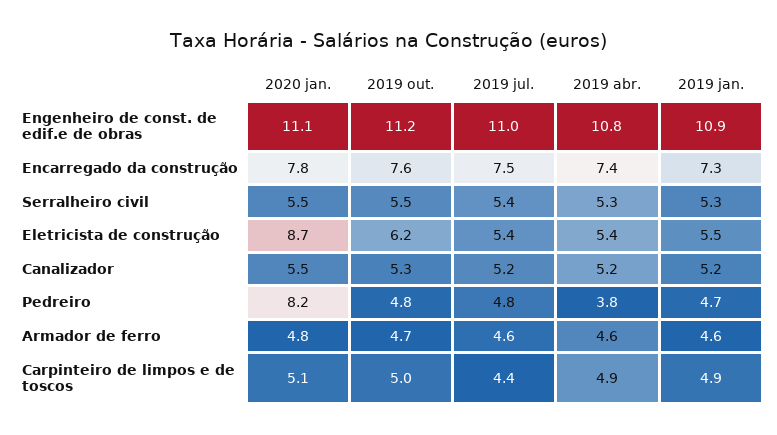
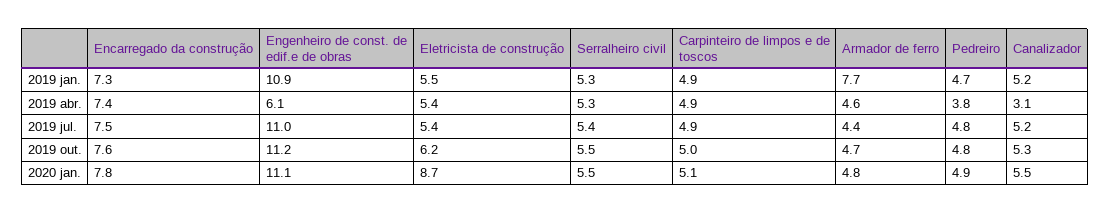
2019 abr., Engenheiro de const. de edif.e de obras: 10.8 -> 6.1
2019 abr., Canalizador: 5.2 -> 3.1
2020 jan., Pedreiro: 8.2 -> 4.9
2019 jul., Armador de ferro: 4.6 -> 4.4
2019 jan., Armador de ferro: 4.6 -> 7.7
2019 jul., Carpinteiro de limpos e de toscos: 4.4 -> 4.9

